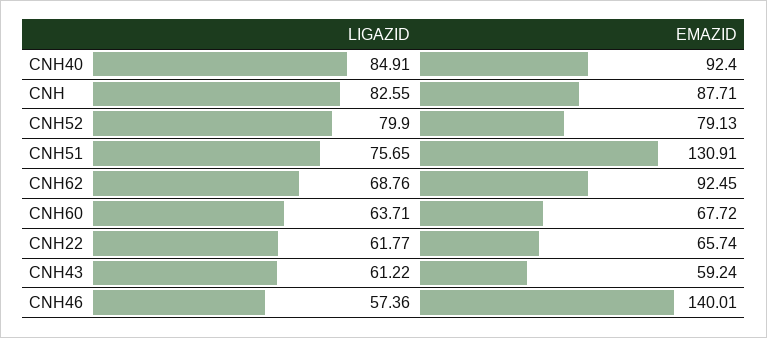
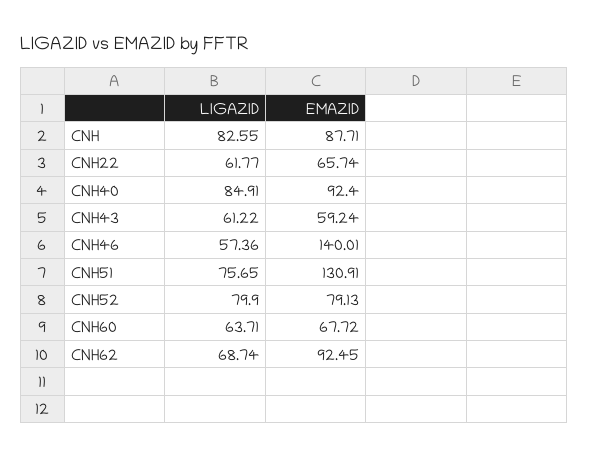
LIGAZID, CNH62: 68.76 -> 68.74

